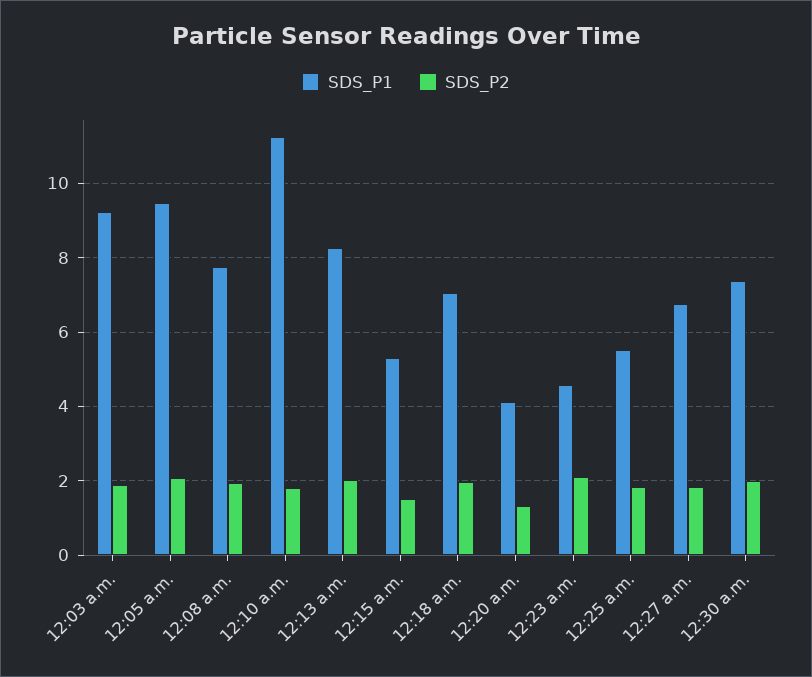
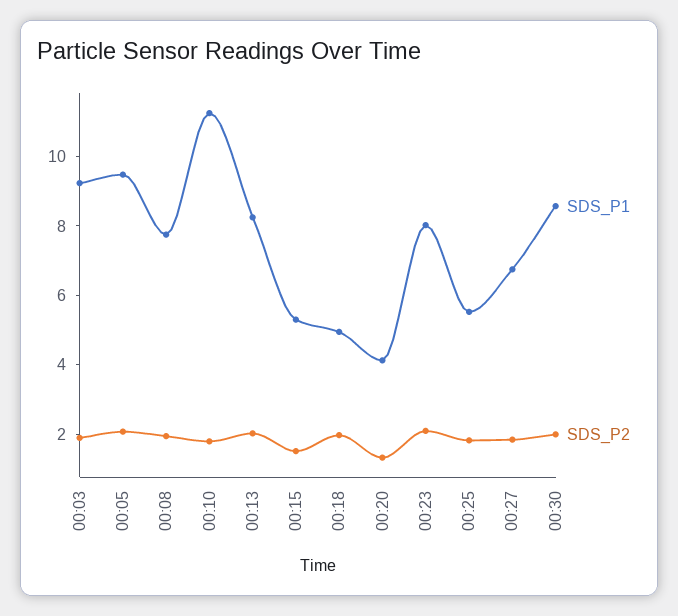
SDS_P1, 12:18 a.m.: 7 -> 5
SDS_P1, 12:23 a.m.: 4.6 -> 8
SDS_P1, 12:30 a.m.: 7.4 -> 8.5

